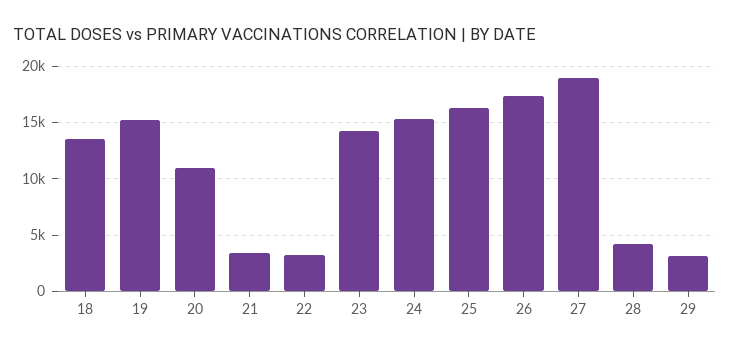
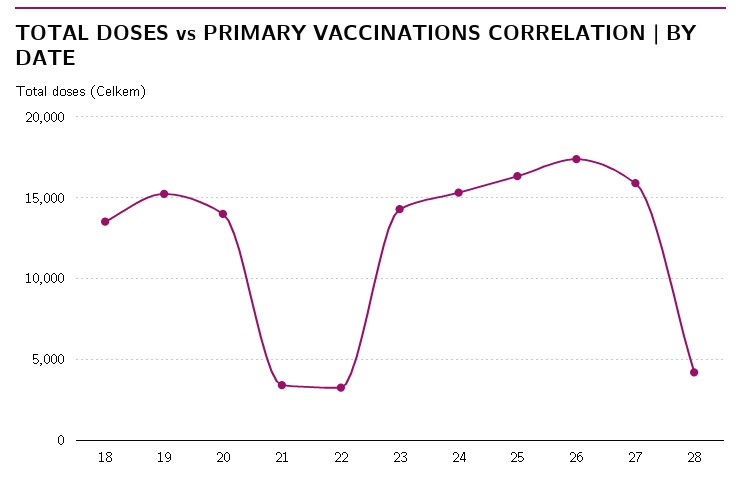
20: 11000 -> 14000
27: 19000 -> 16000
29: 3000 -> none

